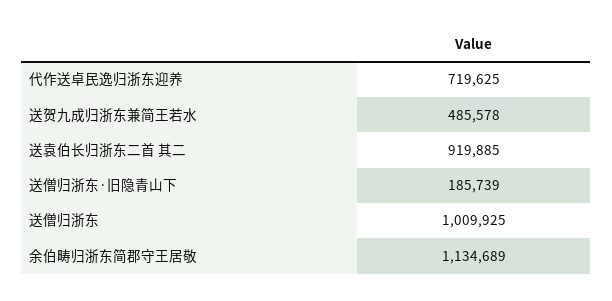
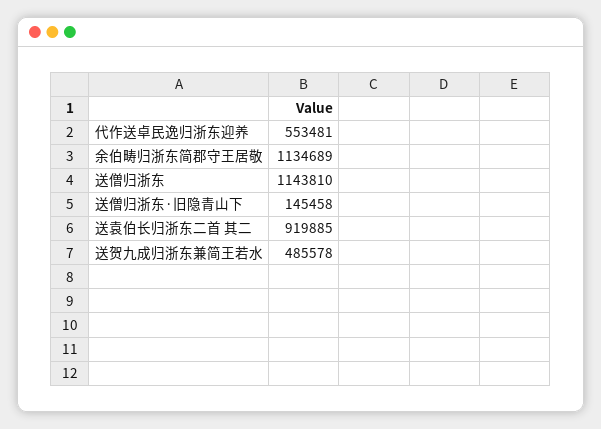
代作送卓民逸归浙东迎养: 719625 -> 553481
送僧归浙东·旧隐青山下: 185739 -> 145458
送僧归浙东: 1009925 -> 1143810

